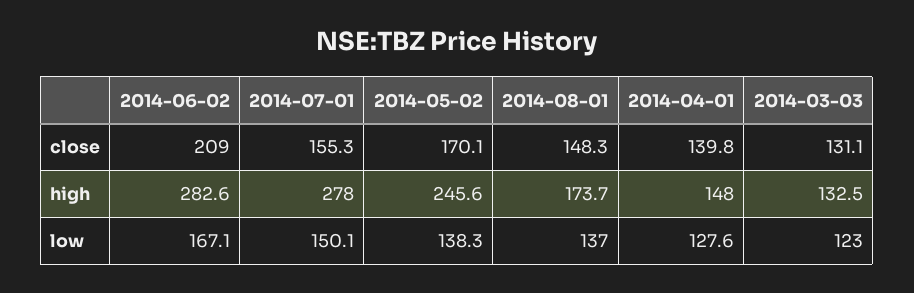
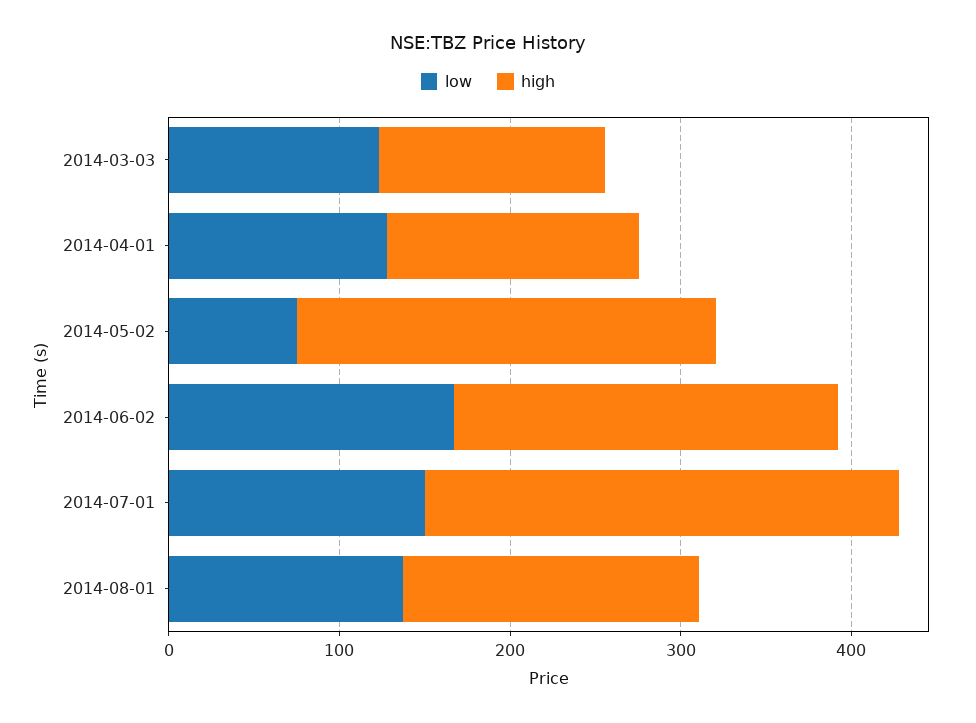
close, 2014-06-02: 209 -> none
close, 2014-07-01: 155.3 -> none
close, 2014-05-02: 170.1 -> none
close, 2014-08-01: 148.3 -> none
close, 2014-04-01: 139.8 -> none
close, 2014-03-03: 131.1 -> none
high, 2014-06-02: 282.6 -> 220
low, 2014-05-02: 138.3 -> 80

